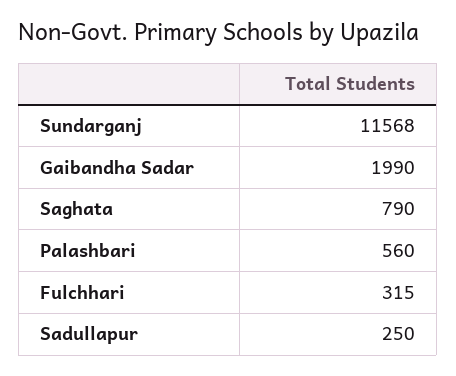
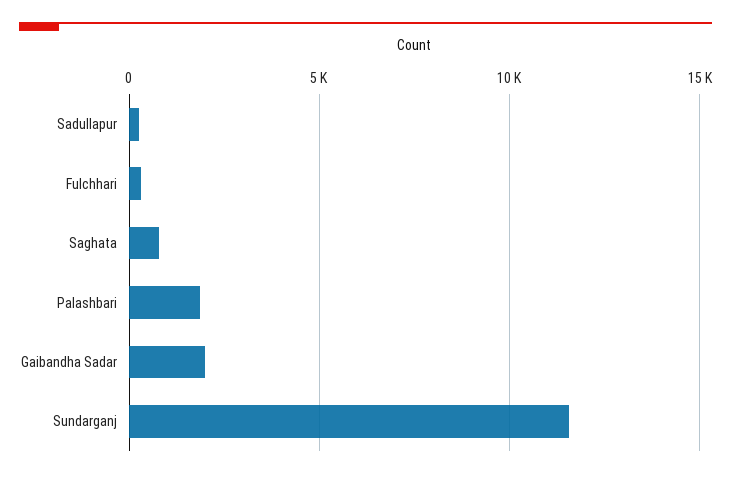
Palashbari: 560 -> 2000

